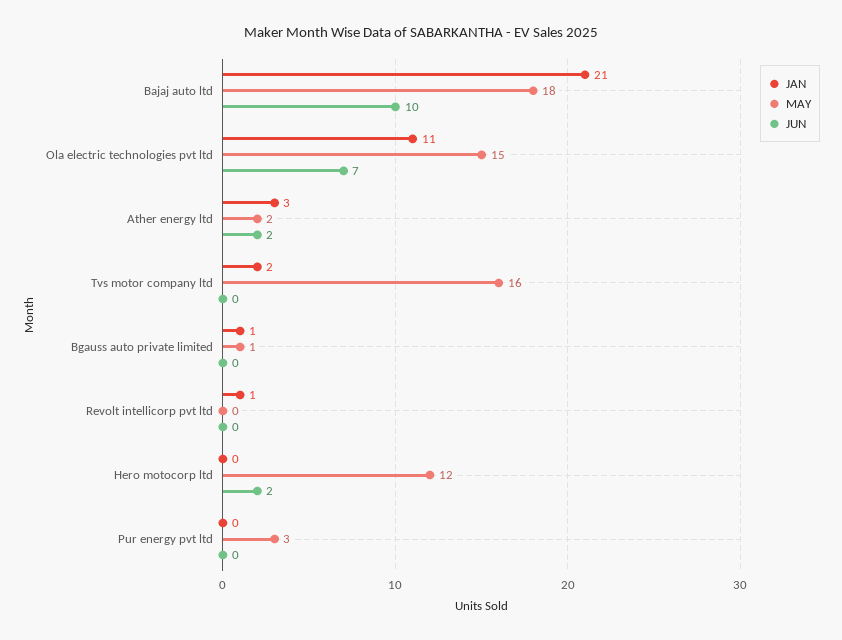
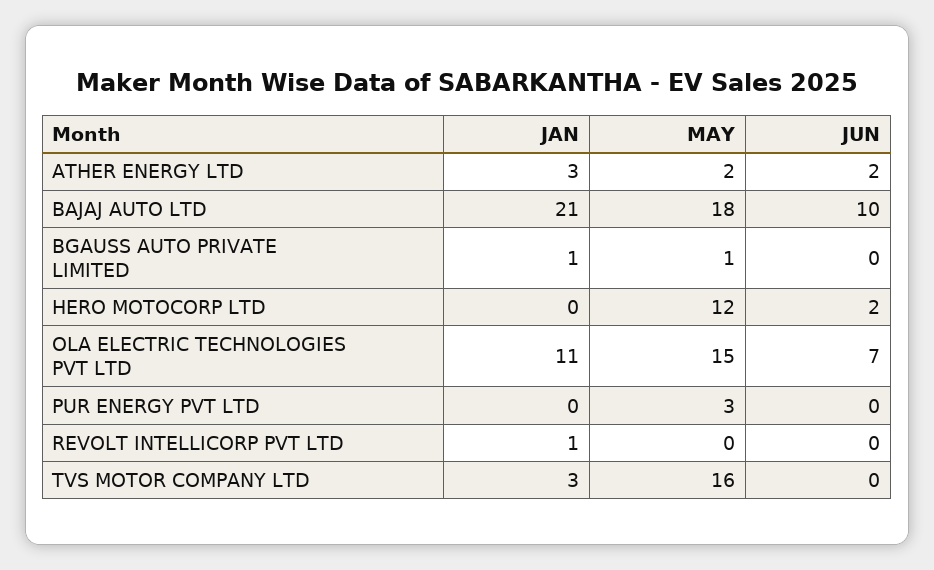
JAN, Tvs motor company ltd: 2 -> 3

